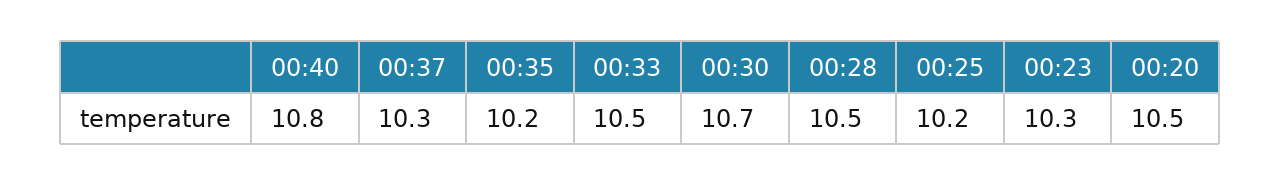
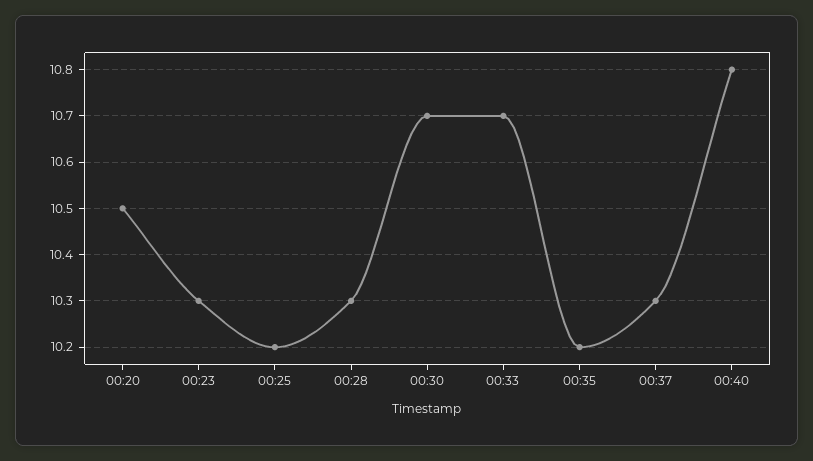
00:33: 10.5 -> 10.7
00:28: 10.5 -> 10.3

